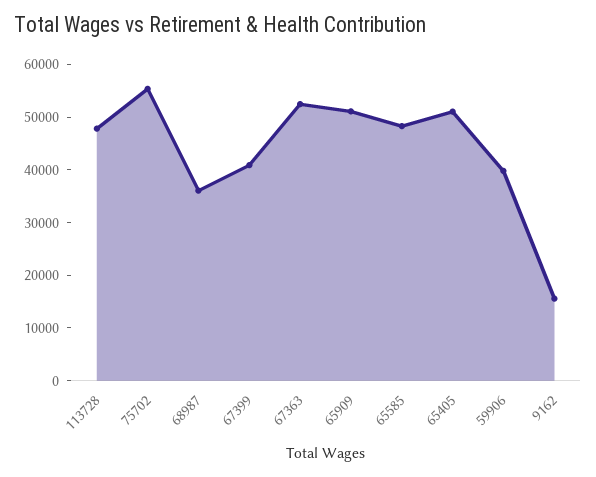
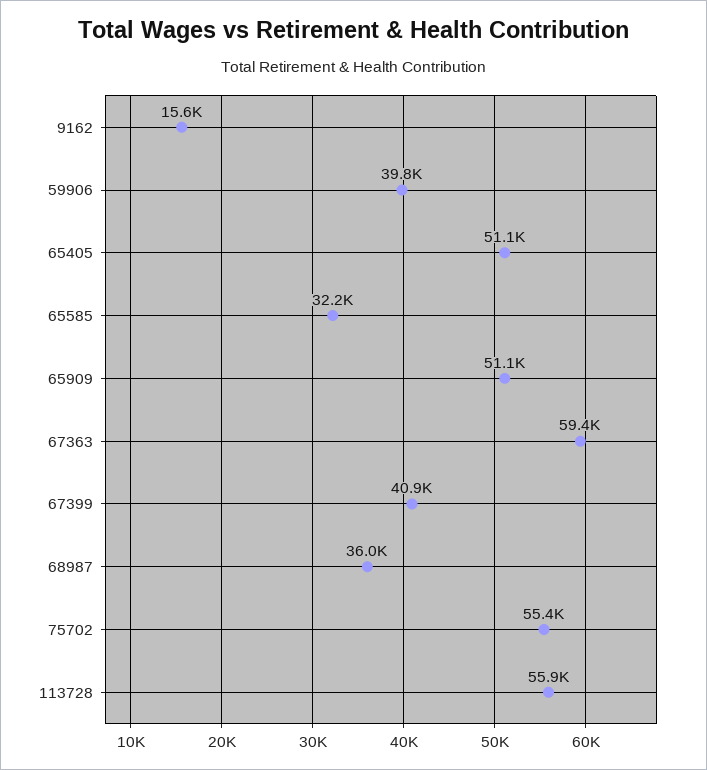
113728: 48000 -> 55900
67363: 52000 -> 59400
65585: 48000 -> 32200

